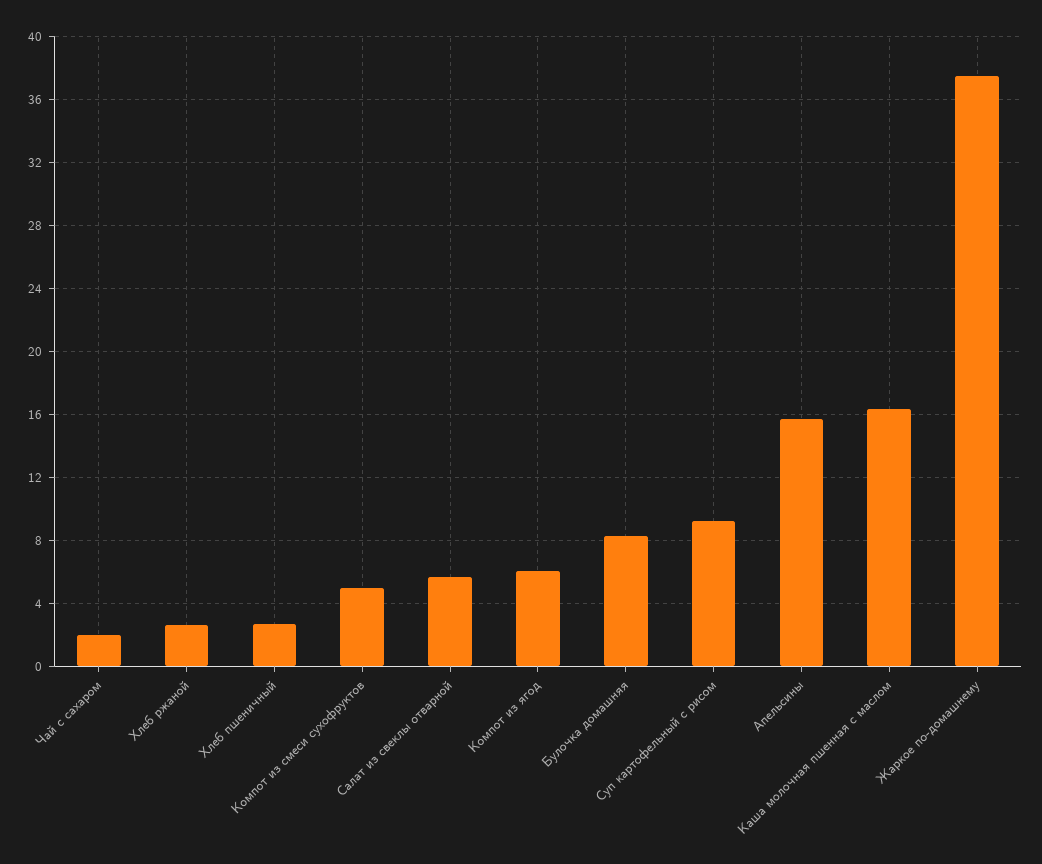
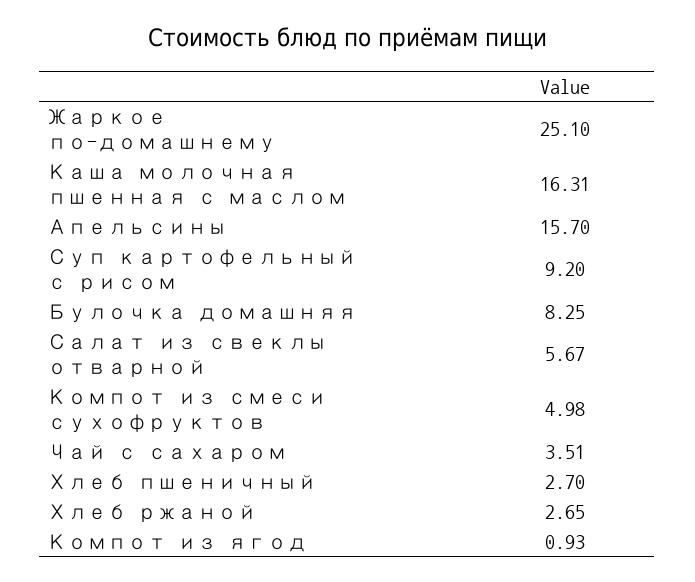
Чай с сахаром: 2 -> 3.51
Компот из ягод: 6 -> 0.93
Жаркое по-домашнему: 37.5 -> 25.1

